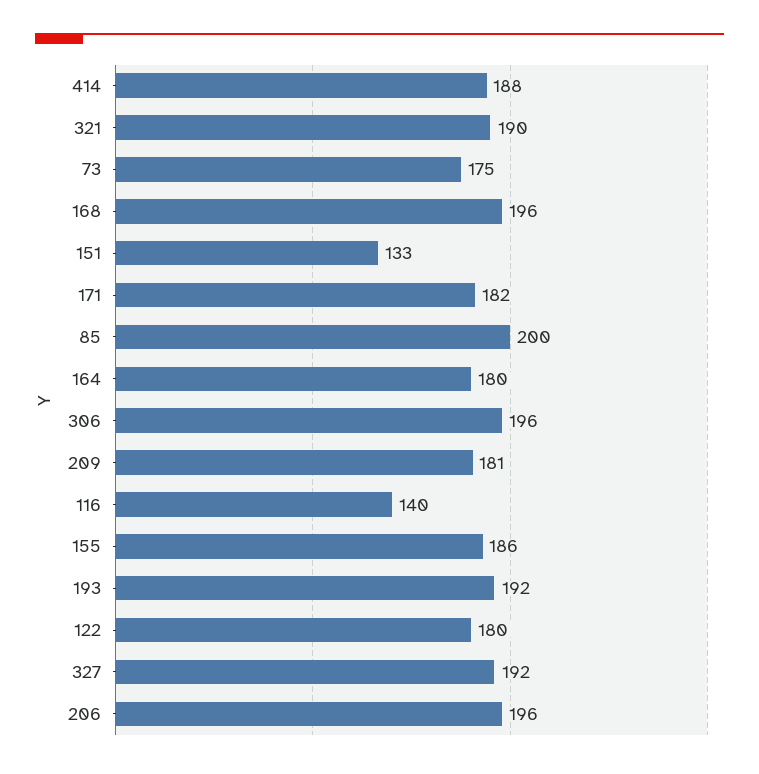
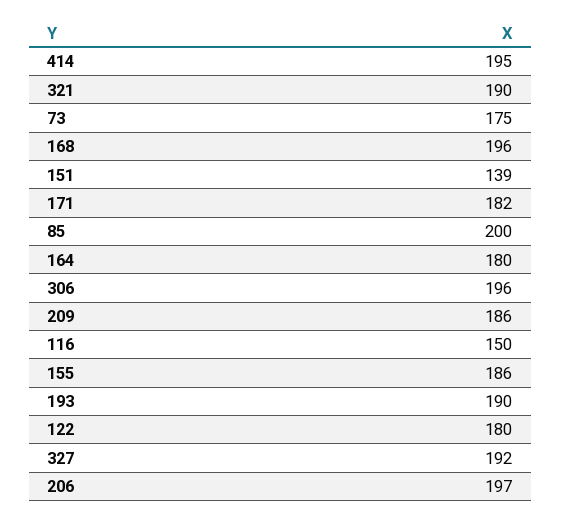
414: 188 -> 195
151: 133 -> 139
209: 181 -> 186
116: 140 -> 150
193: 192 -> 190
206: 196 -> 197

